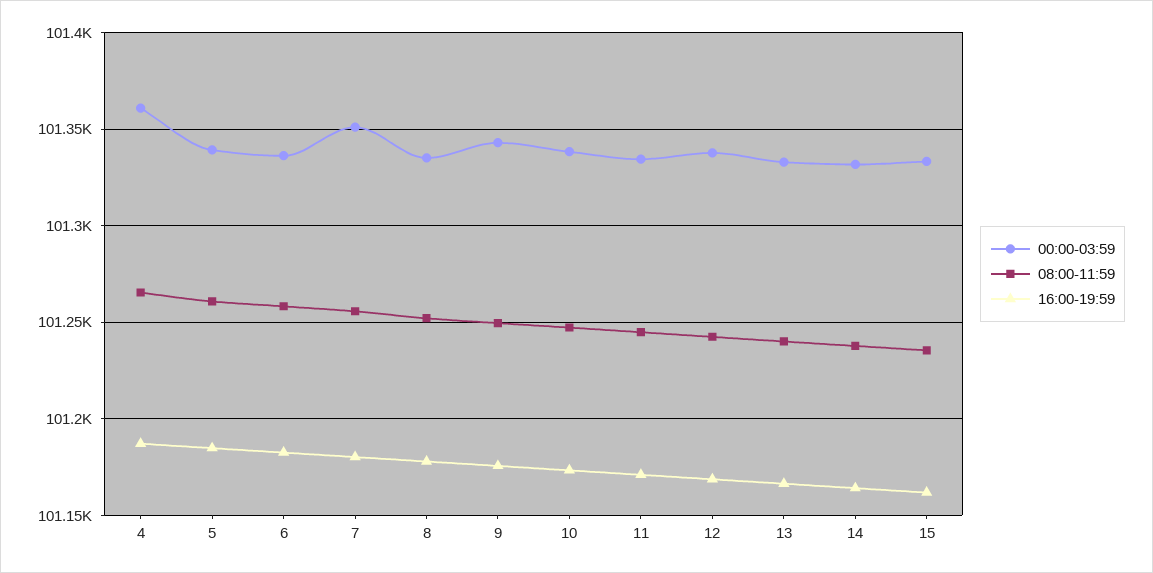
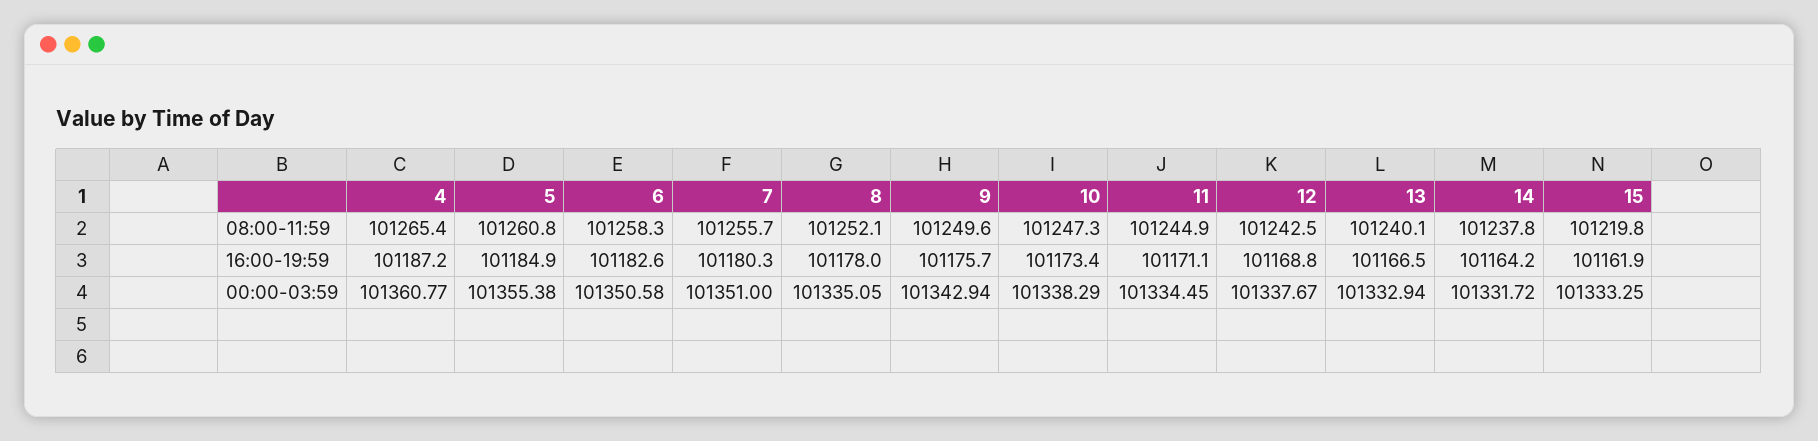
00:00-03:59, 5: 101340 -> 101355.38
00:00-03:59, 6: 101335 -> 101350.58
08:00-11:59, 15: 101235 -> 101219.8

